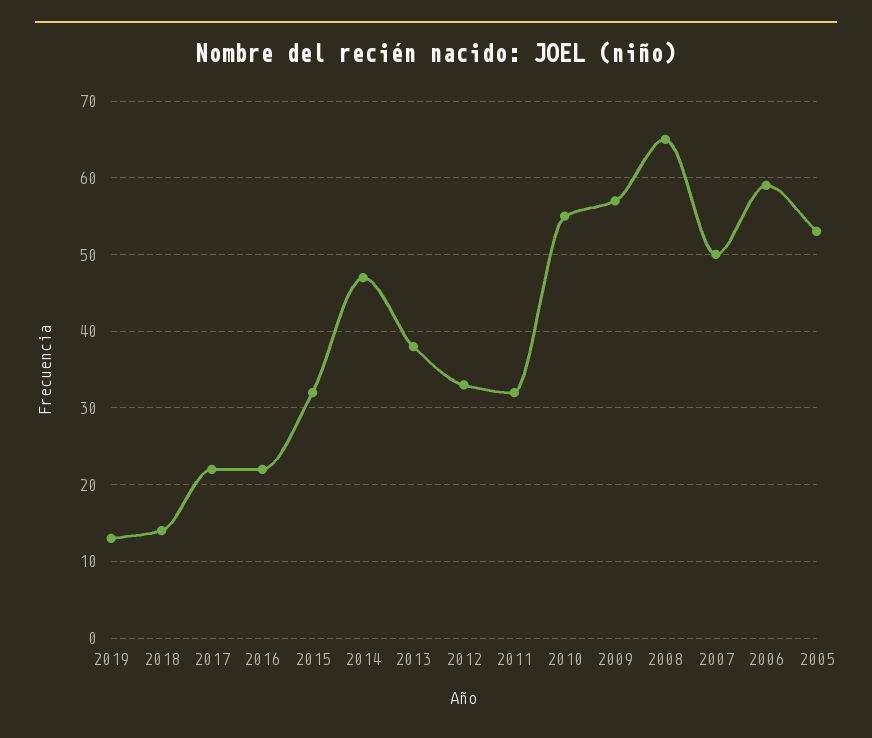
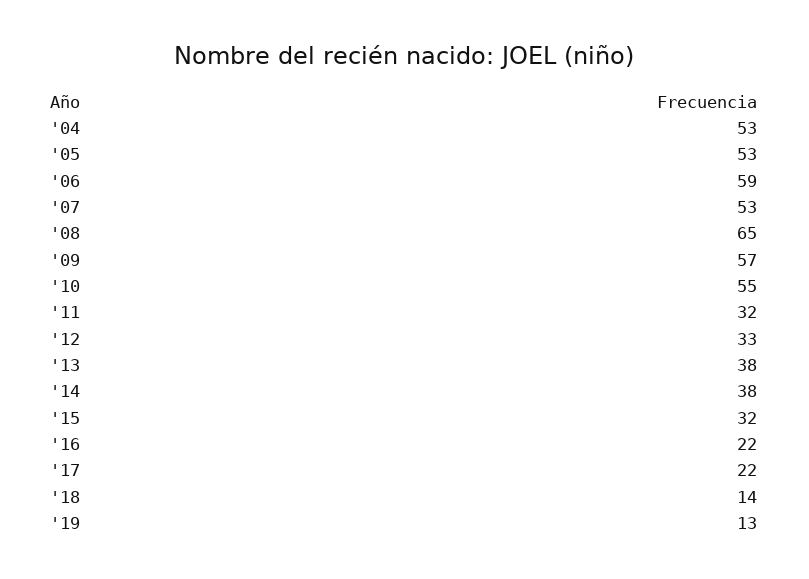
2014: 47 -> 38
2007: 50 -> 53
'04: none -> 53

